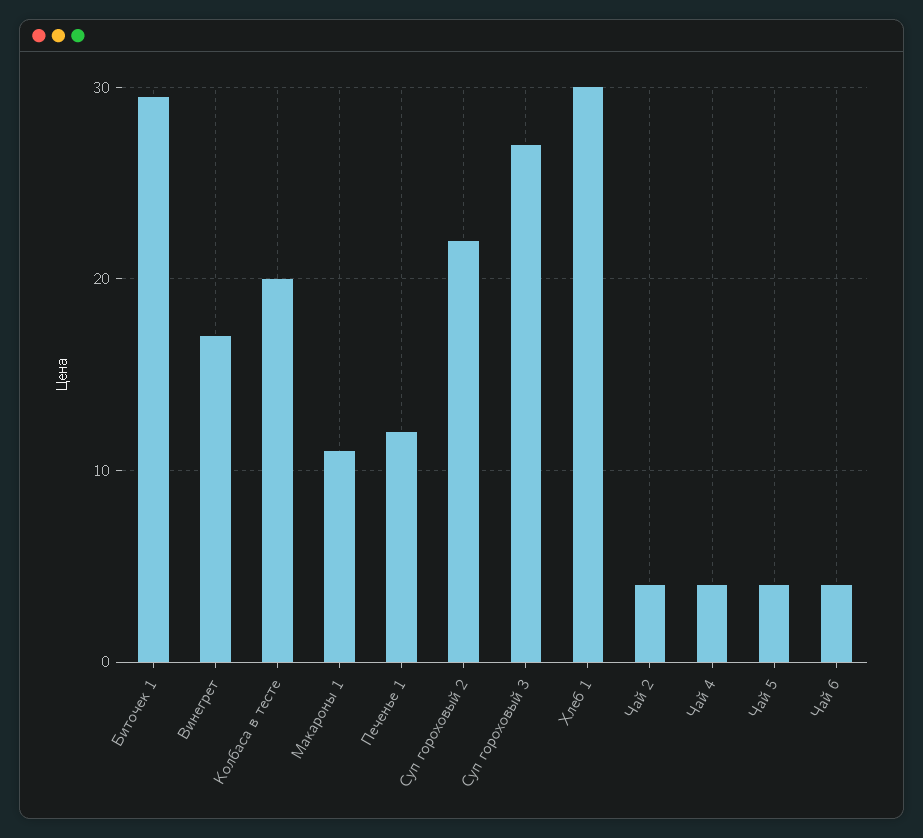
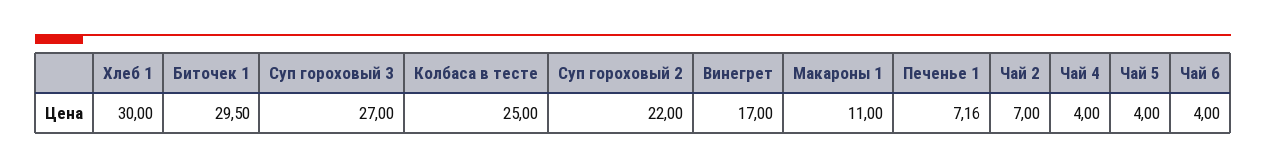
Колбаса в тесте: 20 -> 25
Печенье 1: 12 -> 7.16
Чай 2: 4 -> 7

